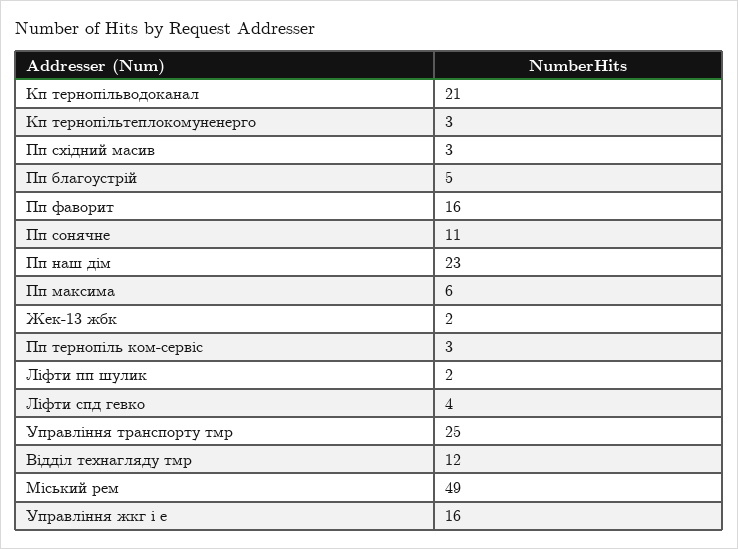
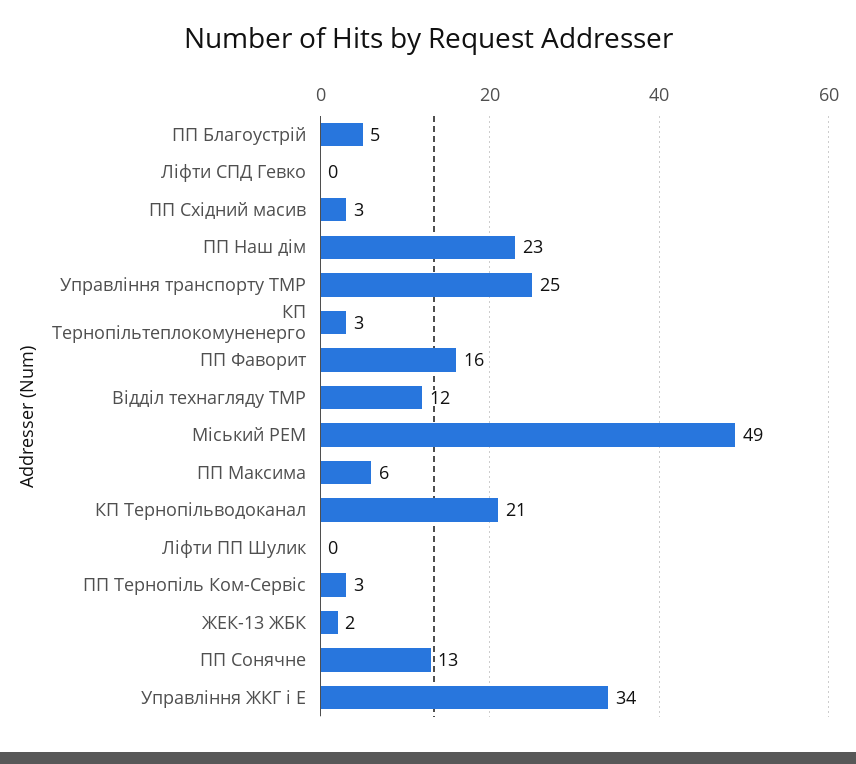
Пп сонячне: 11 -> 13
Ліфти пп шулик: 2 -> 0
Ліфти спд гевко: 4 -> 0
Управління жкг і е: 16 -> 34

